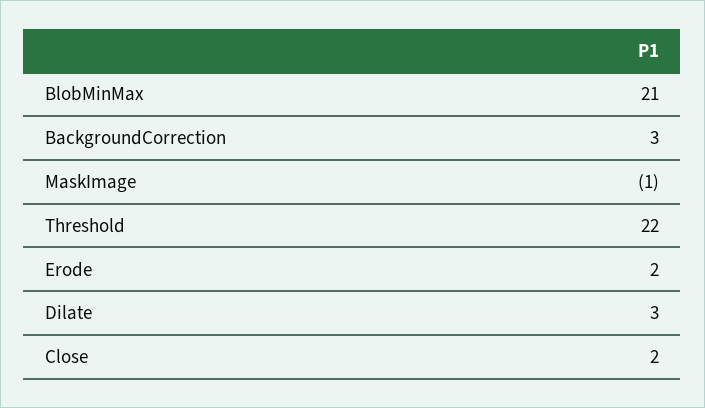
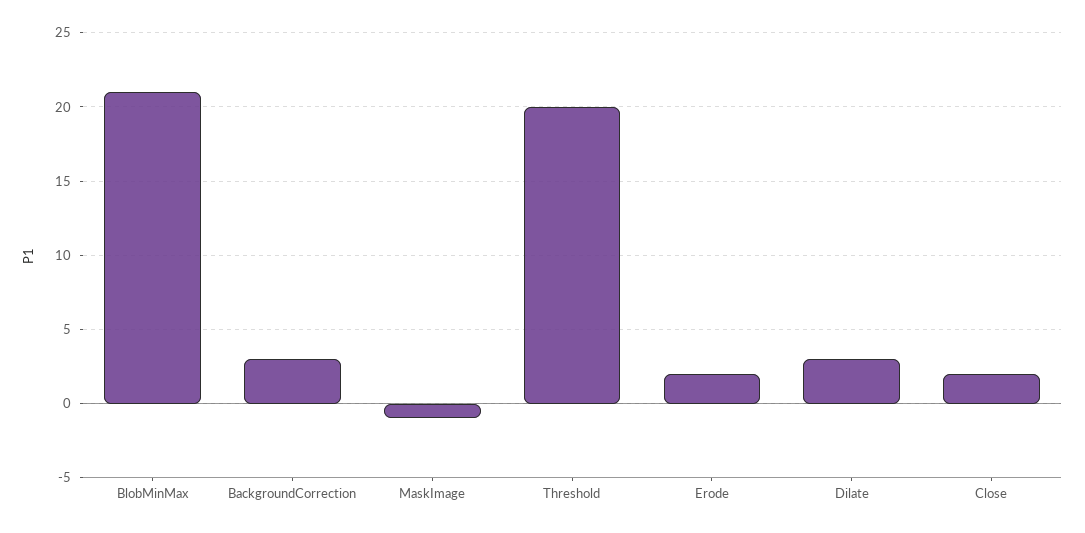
Threshold: 22 -> 20

